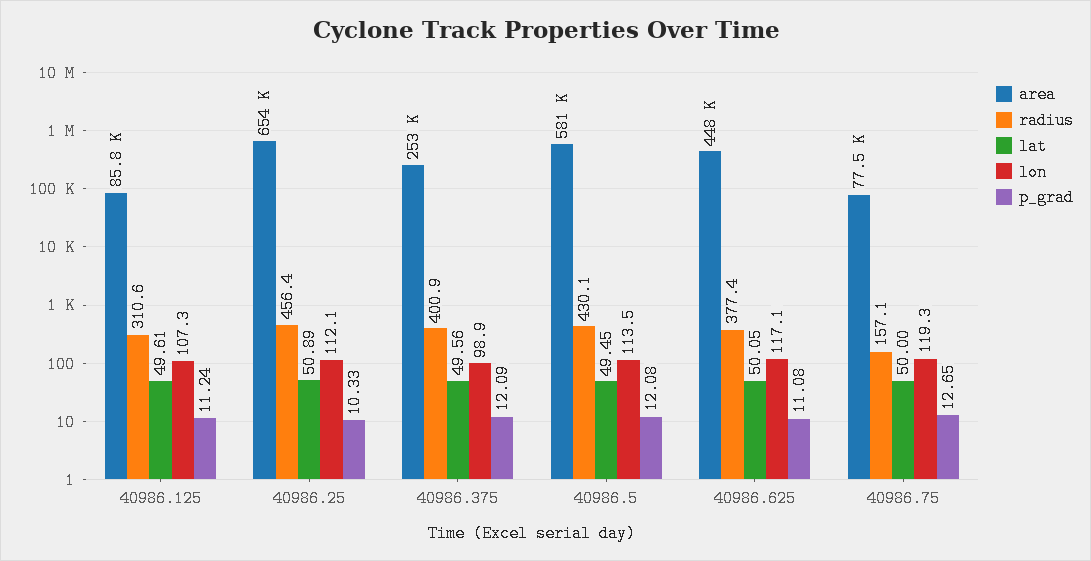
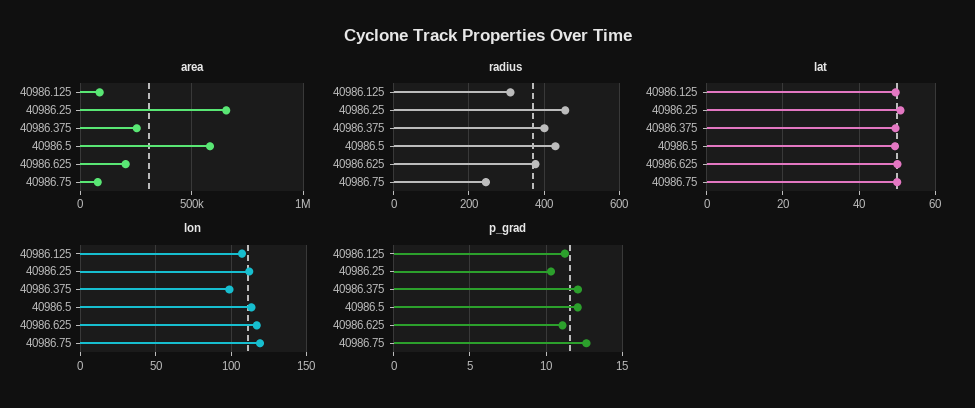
area, 40986.625: 448000 -> 200000
radius, 40986.75: 157.1 -> 240

